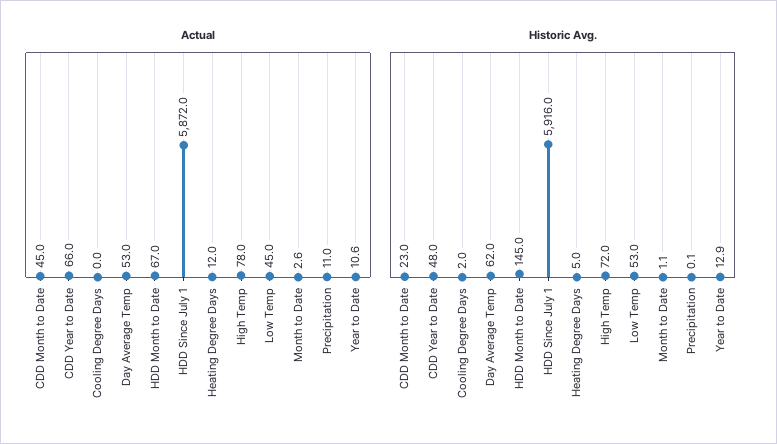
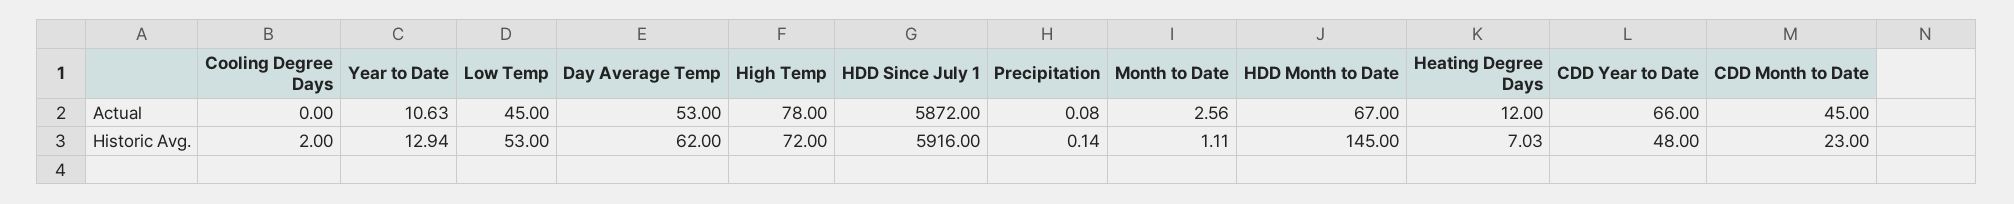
Actual, Precipitation: 11 -> 0.08
Historic Avg., Heating Degree Days: 5 -> 7.03

